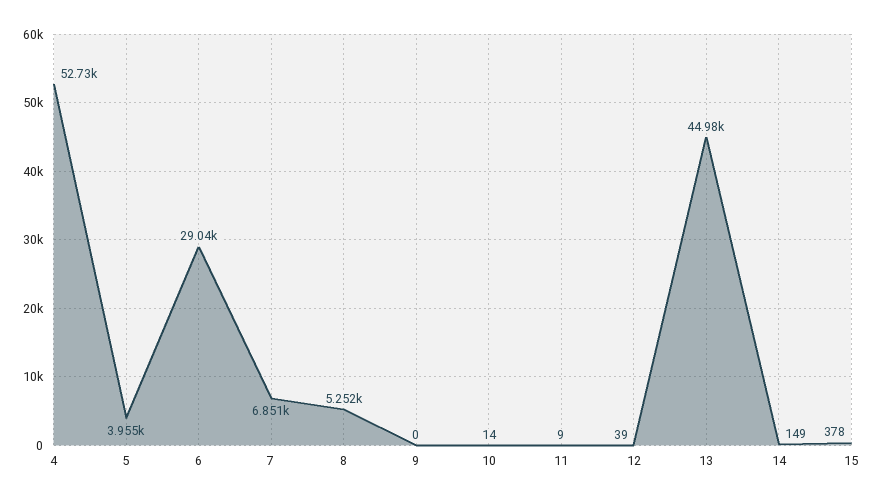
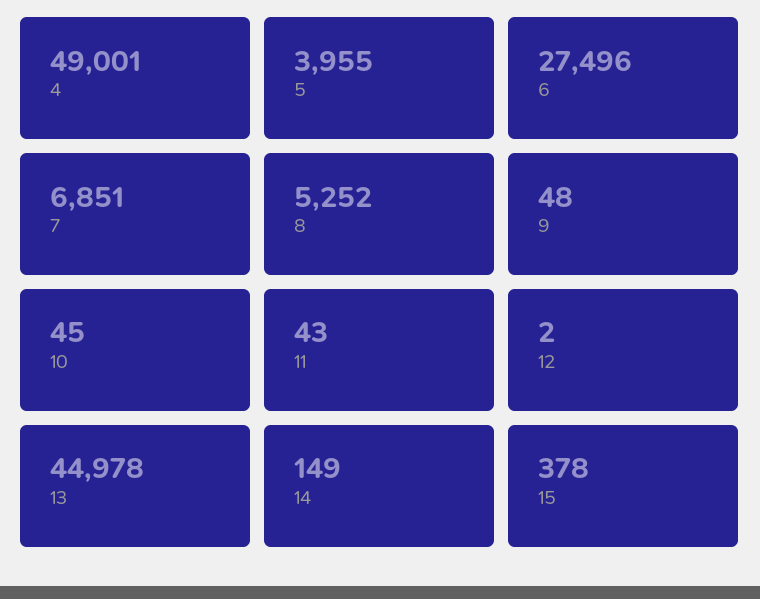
4: 52730 -> 49001
6: 29040 -> 27496
9: 0 -> 48
10: 14 -> 45
11: 9 -> 43
12: 39 -> 2

